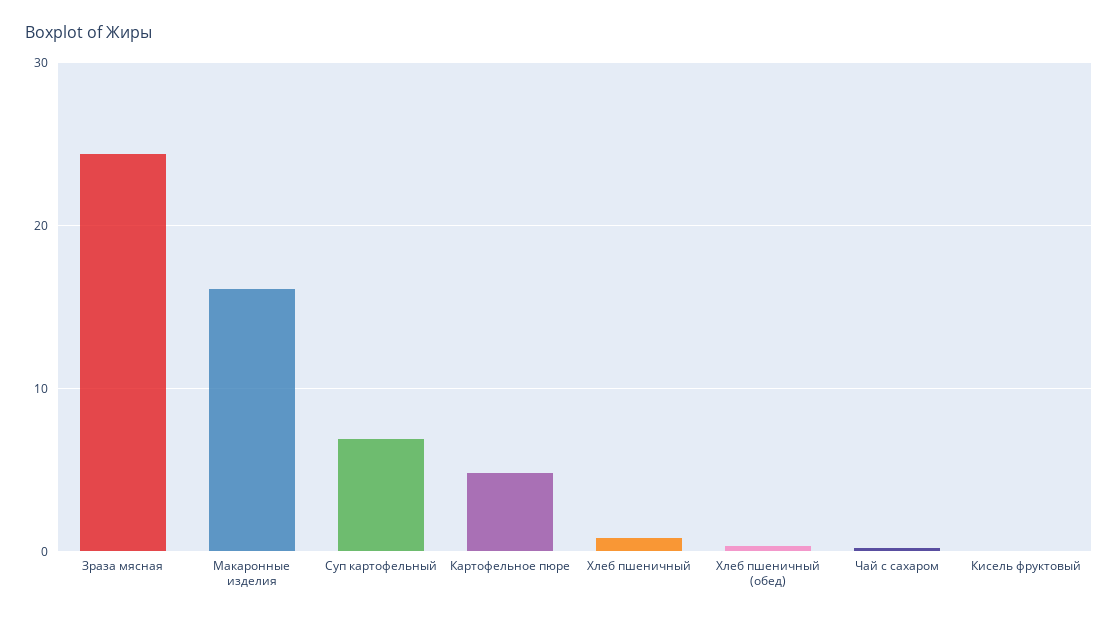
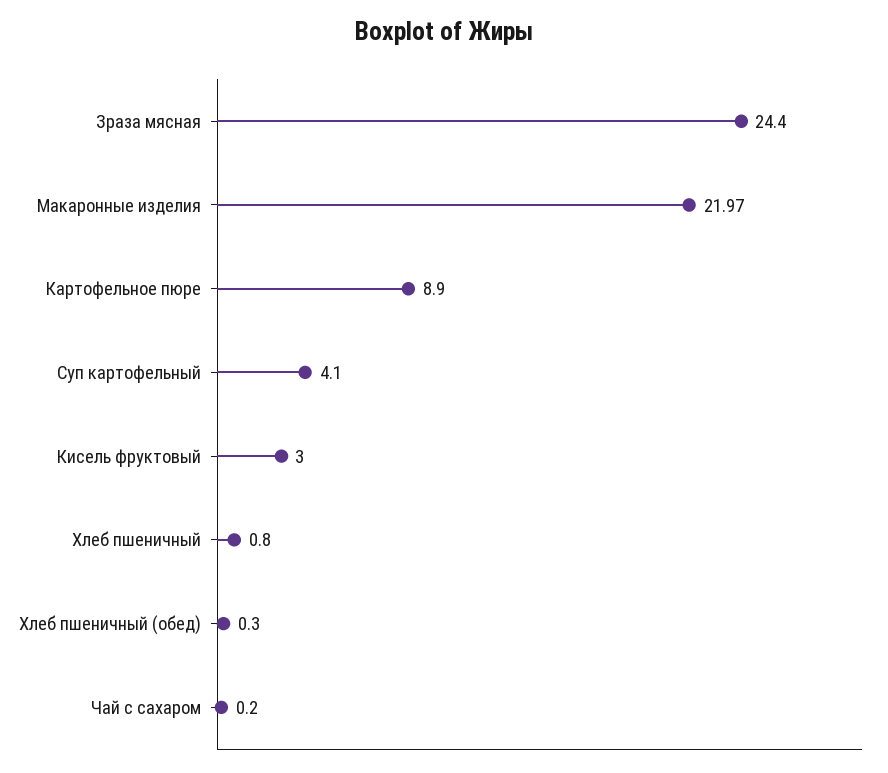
Макаронные изделия: 16 -> 21.97
Суп картофельный: 7 -> 4.1
Картофельное пюре: 5 -> 8.9
Кисель фруктовый: 0 -> 3

